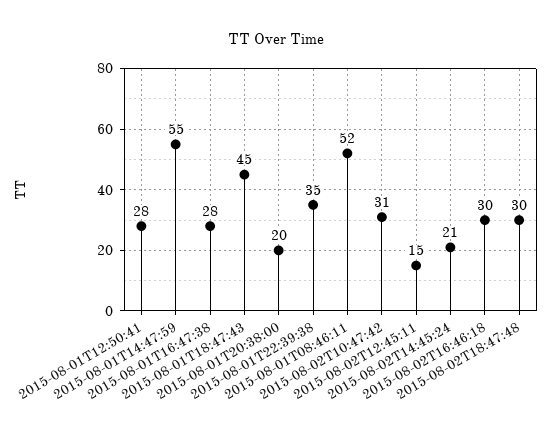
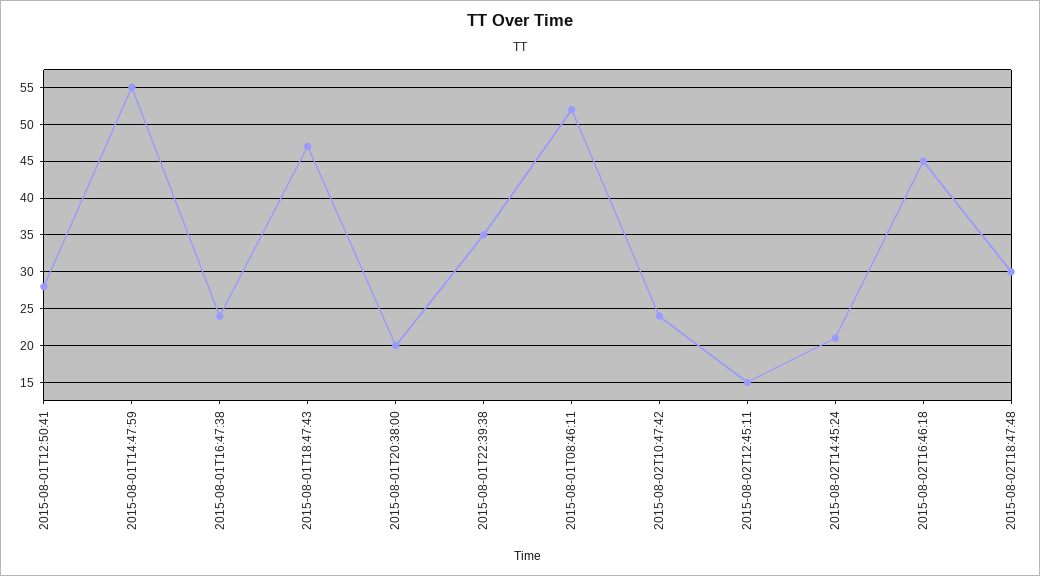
2015-08-01T16:47:38: 28 -> 24
2015-08-01T18:47:43: 45 -> 47
2015-08-02T10:47:42: 31 -> 24
2015-08-02T16:46:18: 30 -> 45

